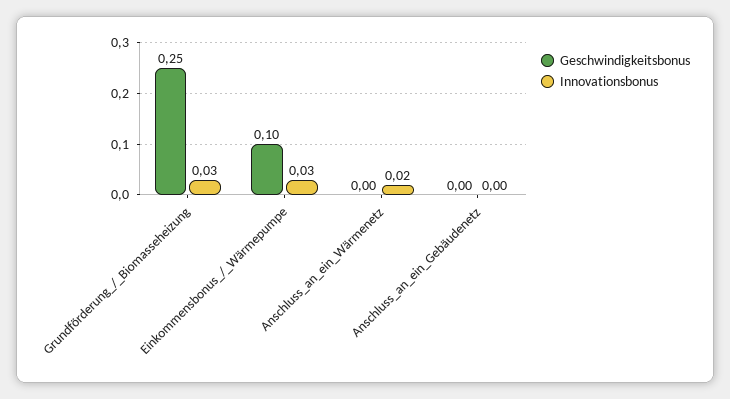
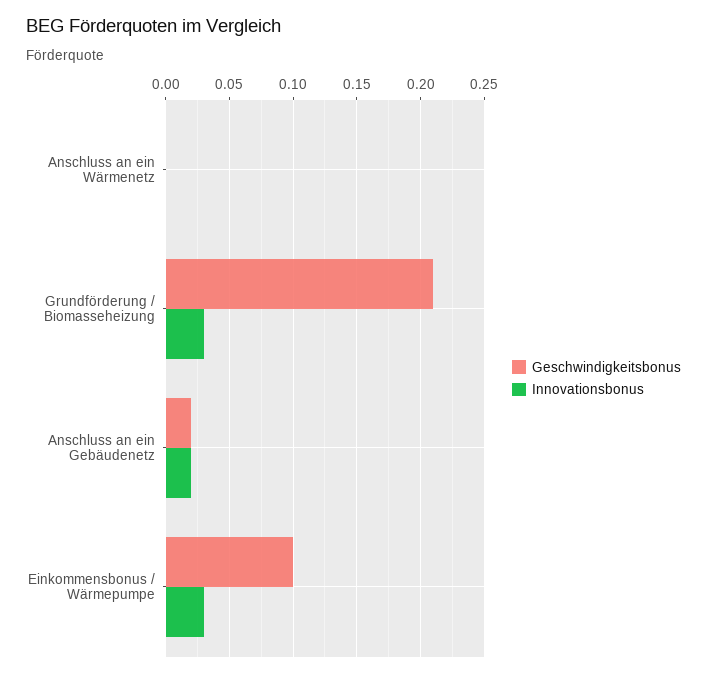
Geschwindigkeitsbonus, Grundförderung_/_Biomasseheizung: 0.25 -> 0.21
Innovationsbonus, Anschluss_an_ein_Wärmenetz: 0.02 -> 0
Geschwindigkeitsbonus, Anschluss_an_ein_Gebäudenetz: 0 -> 0.02
Innovationsbonus, Anschluss_an_ein_Gebäudenetz: 0 -> 0.02

